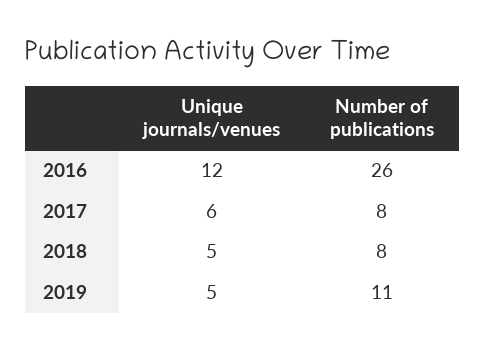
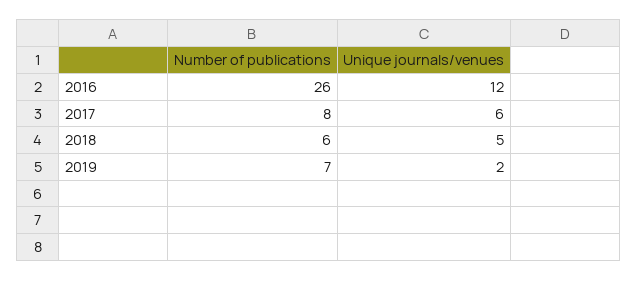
Number of publications, 2018: 8 -> 6
Unique journals/venues, 2019: 5 -> 2
Number of publications, 2019: 11 -> 7

